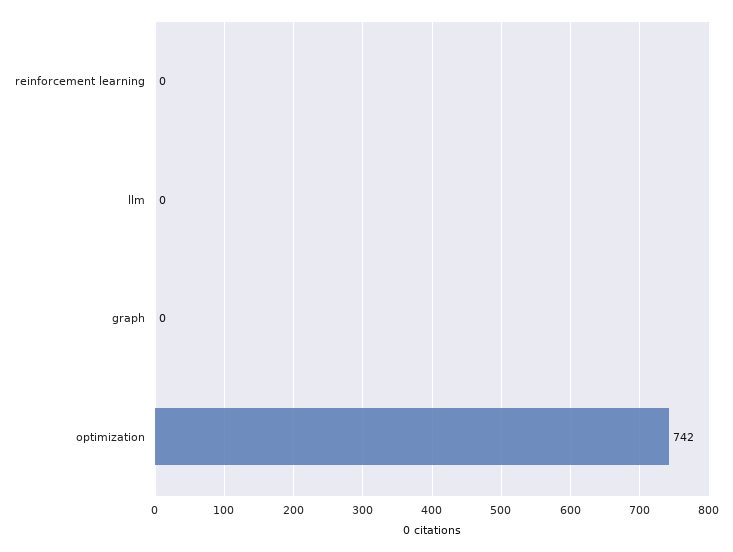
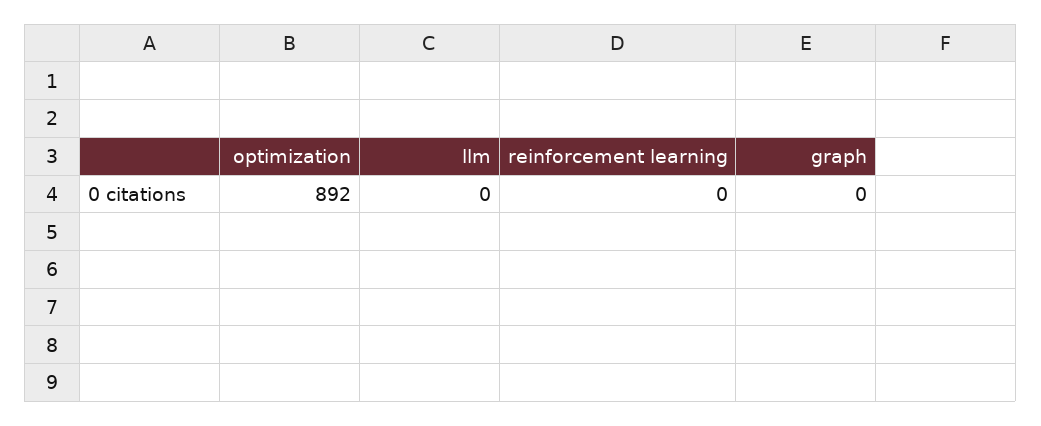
optimization: 742 -> 892

